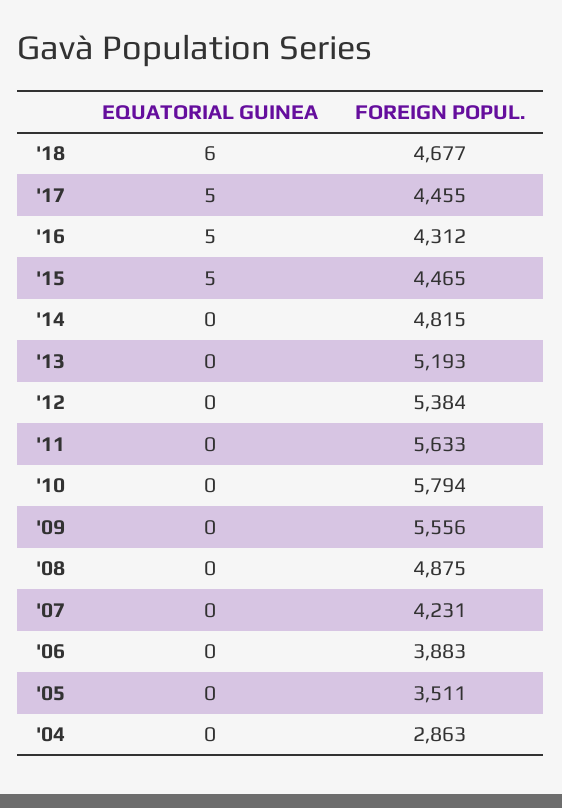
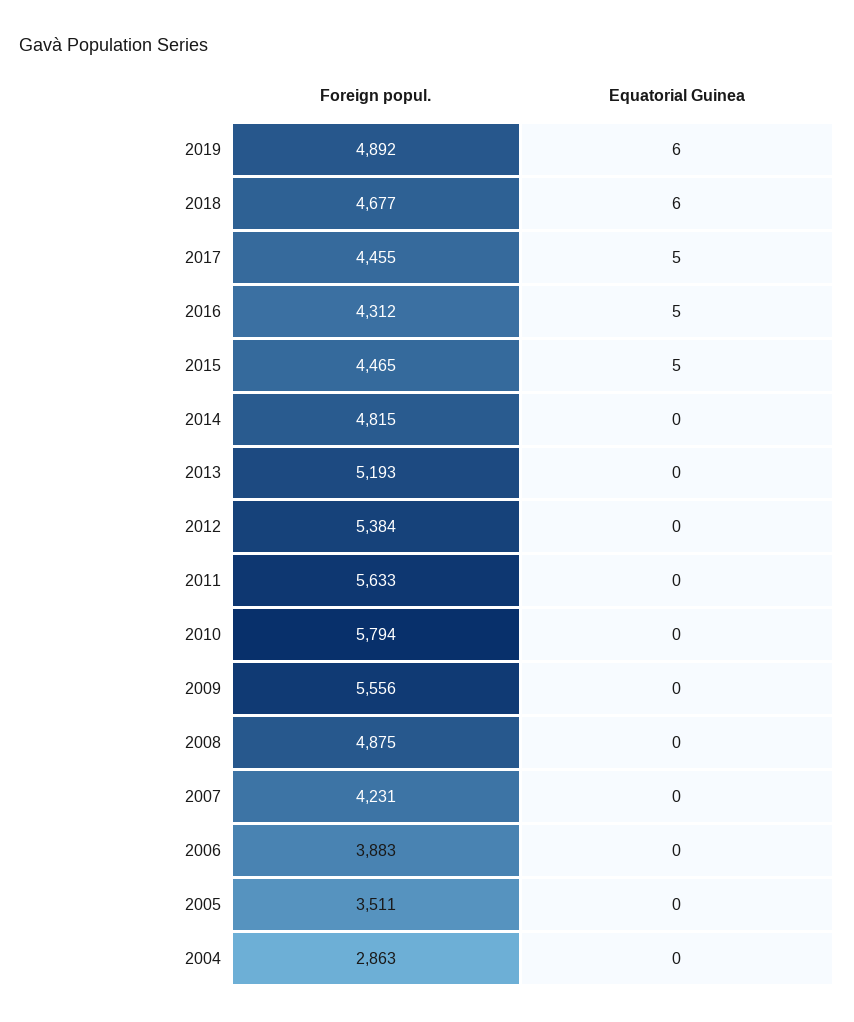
FOREIGN POPUL., 2019: none -> 4892
EQUATORIAL GUINEA, 2019: none -> 6

